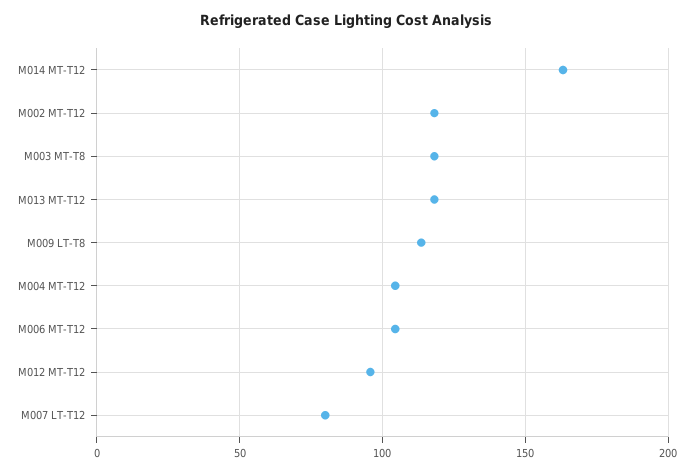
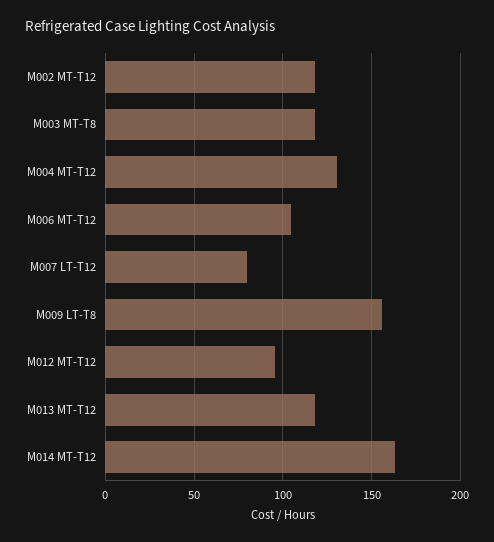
M009 LT-T8: 115 -> 155
M004 MT-T12: 105 -> 130

